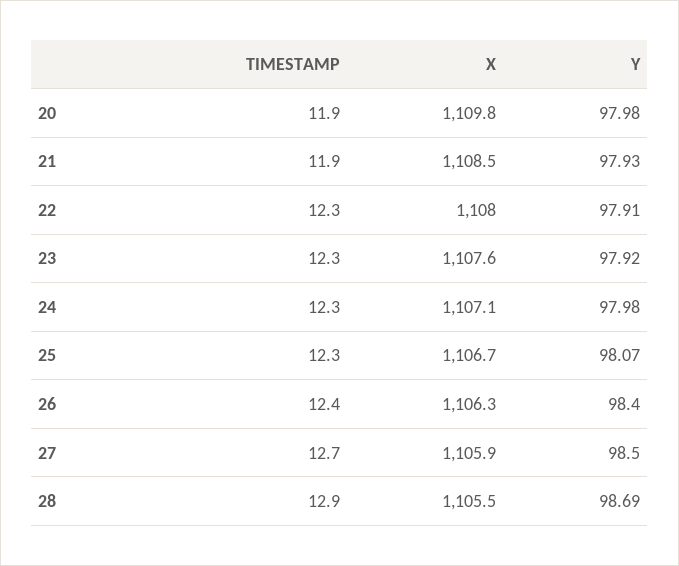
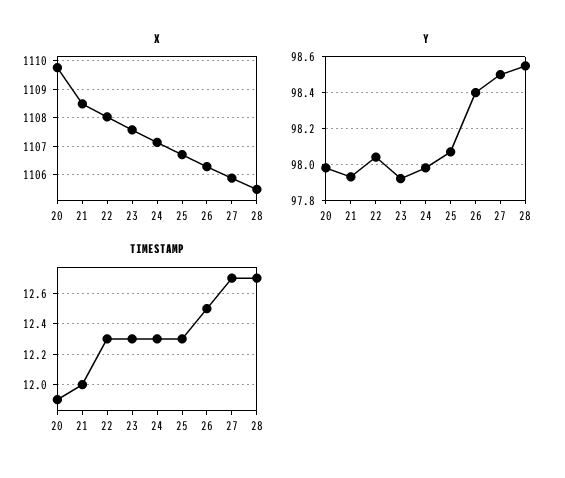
TIMESTAMP, 21: 11.9 -> 12
Y, 22: 97.91 -> 98.05
TIMESTAMP, 26: 12.4 -> 12.5
TIMESTAMP, 28: 12.9 -> 12.7
Y, 28: 98.69 -> 98.55

